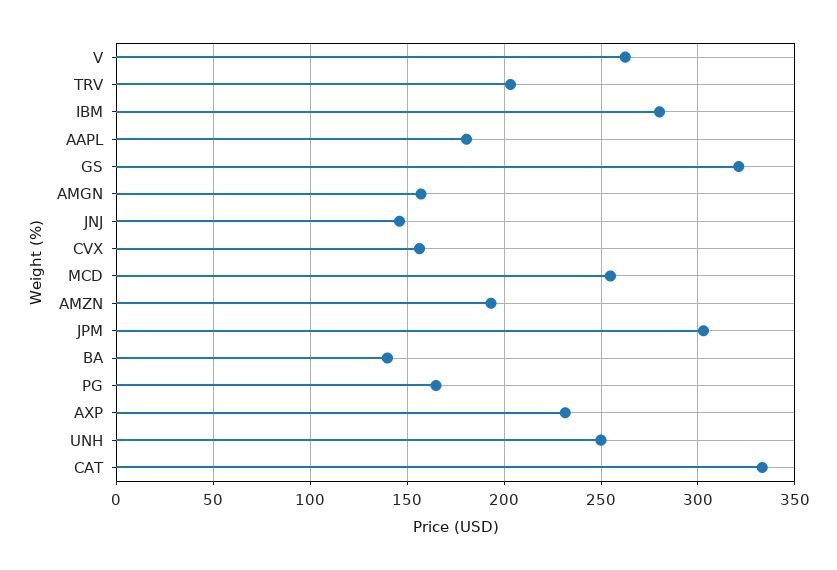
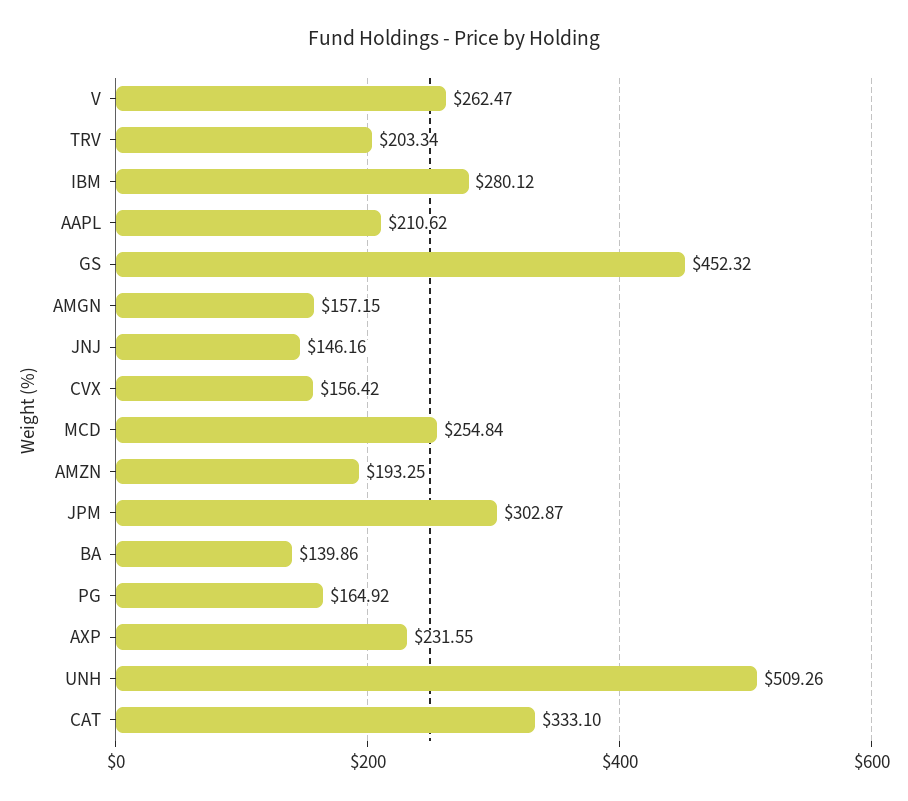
AAPL: 180 -> 210.62
GS: 320 -> 452.32
UNH: 250 -> 509.26

